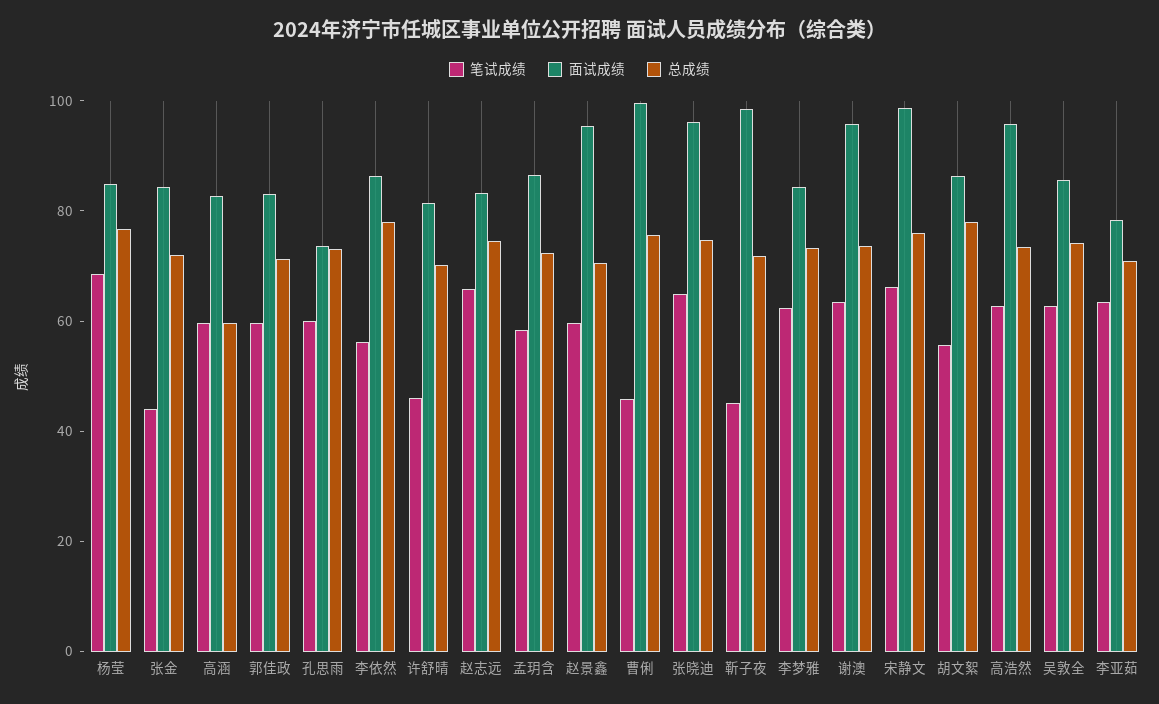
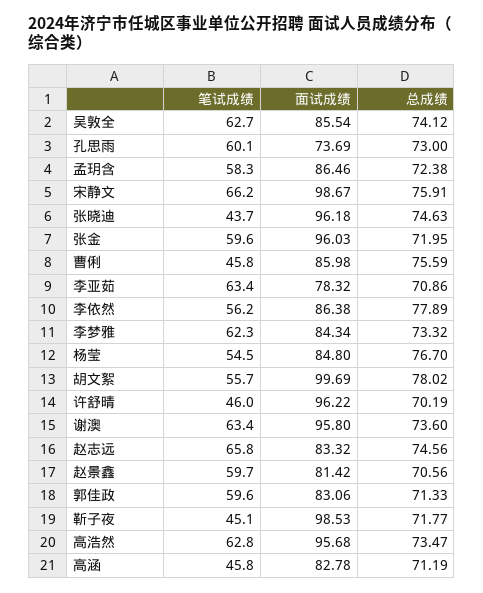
笔试成绩, 杨莹: 70 -> 54.5
笔试成绩, 张金: 45 -> 59.6
面试成绩, 张金: 85 -> 96.03
笔试成绩, 高涵: 60 -> 45.8
总成绩, 高涵: 60 -> 71.19
面试成绩, 许舒晴: 80 -> 96.22
面试成绩, 赵景鑫: 95 -> 81.42
面试成绩, 曹俐: 100 -> 85.98
笔试成绩, 张晓迪: 65 -> 43.7
面试成绩, 胡文絮: 85 -> 99.69

